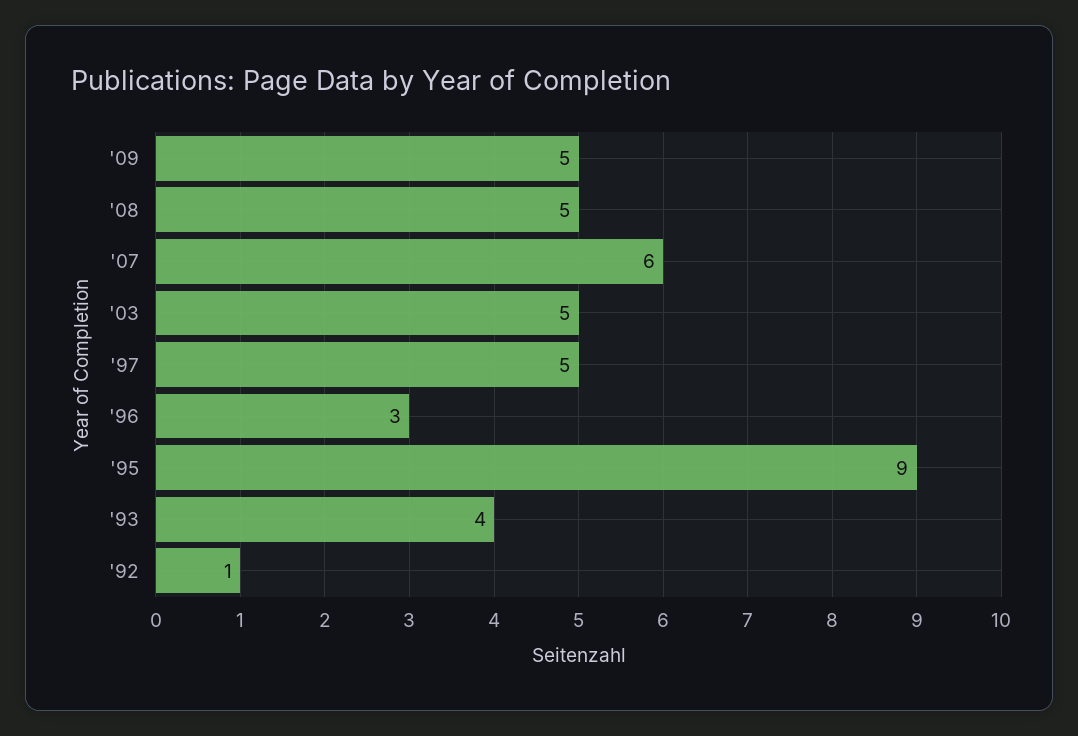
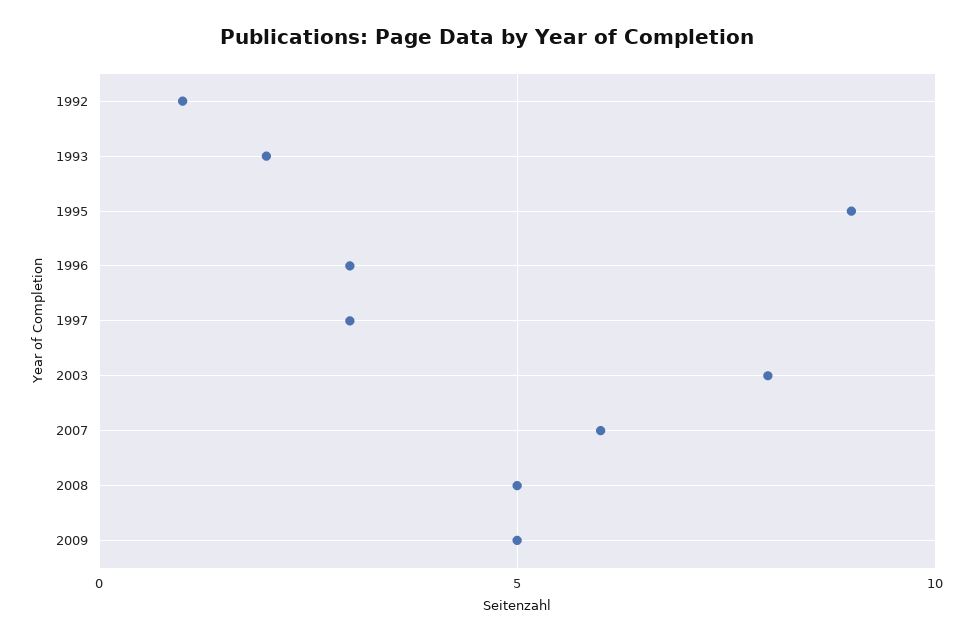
'03: 5 -> 8
'97: 5 -> 3
'93: 4 -> 2

